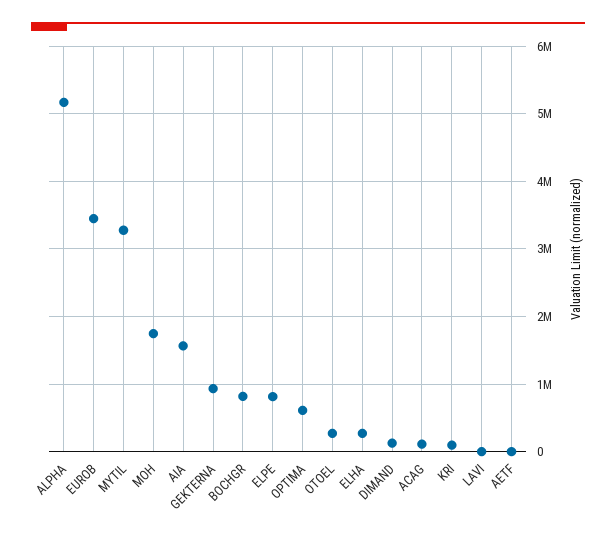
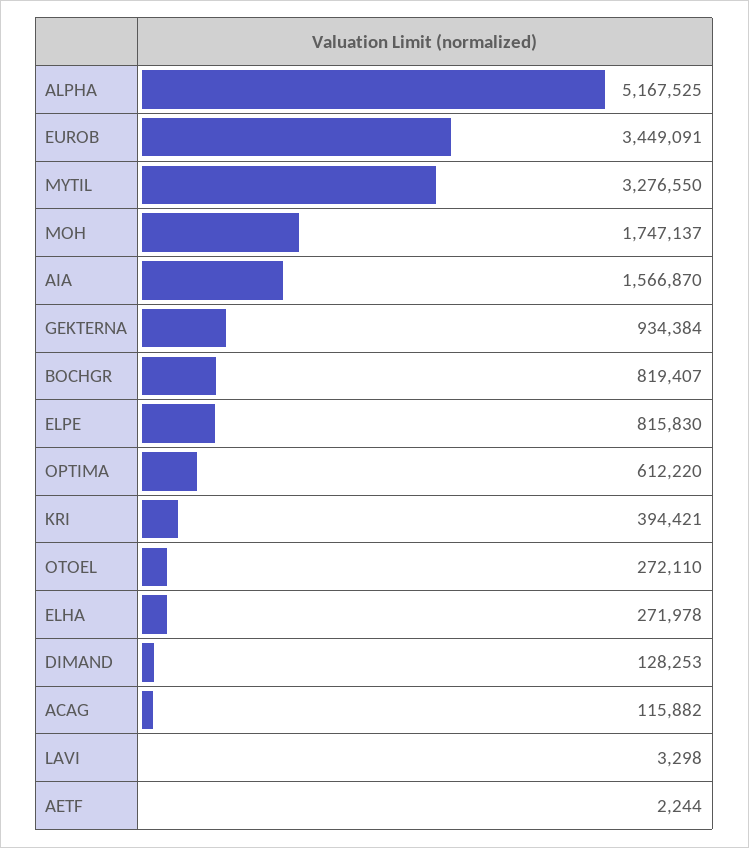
KRI: 100000 -> 394421

